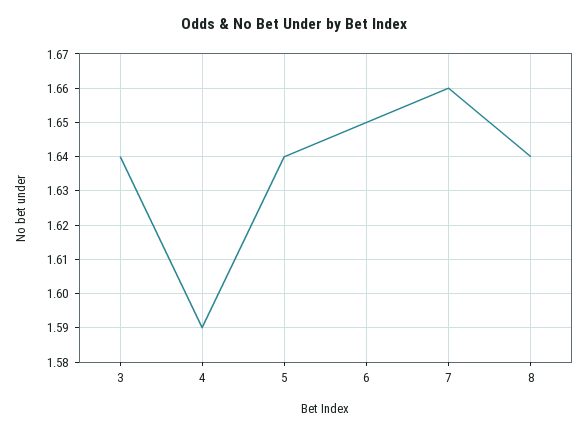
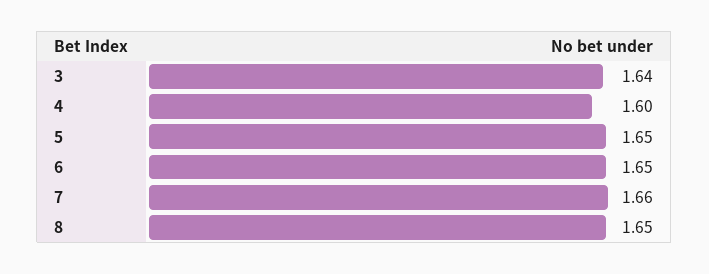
4: 1.59 -> 1.6
5: 1.64 -> 1.65
8: 1.64 -> 1.65

